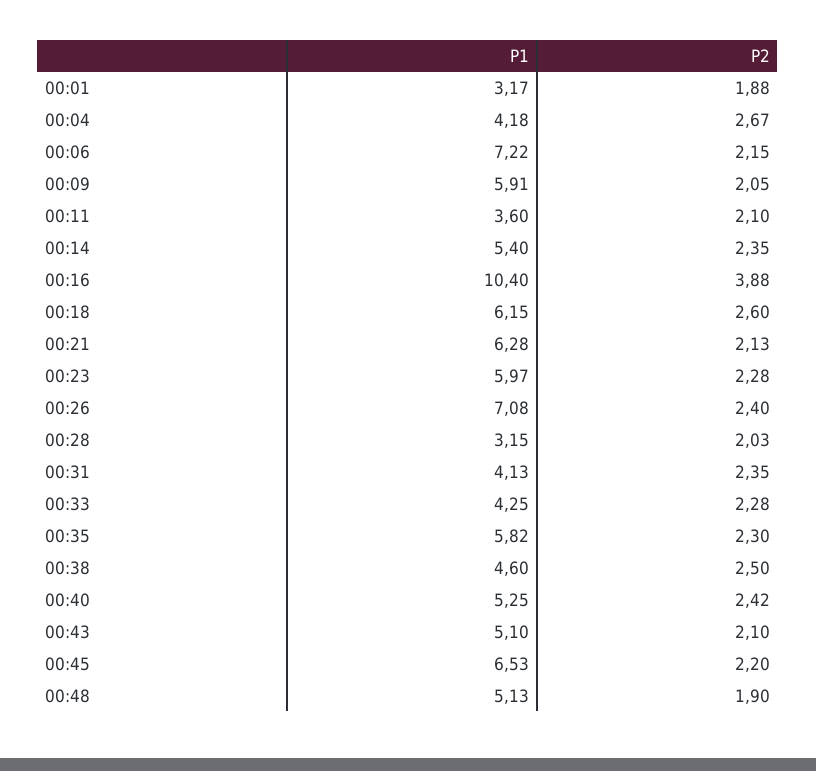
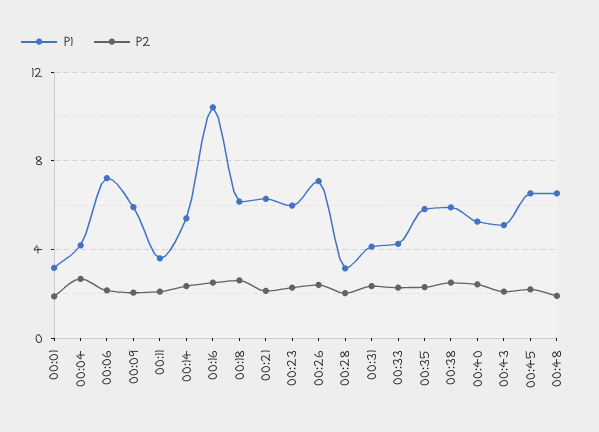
P2, 00:16: 3.88 -> 2.5
P1, 00:38: 4.6 -> 6
P1, 00:48: 5.13 -> 6.5

